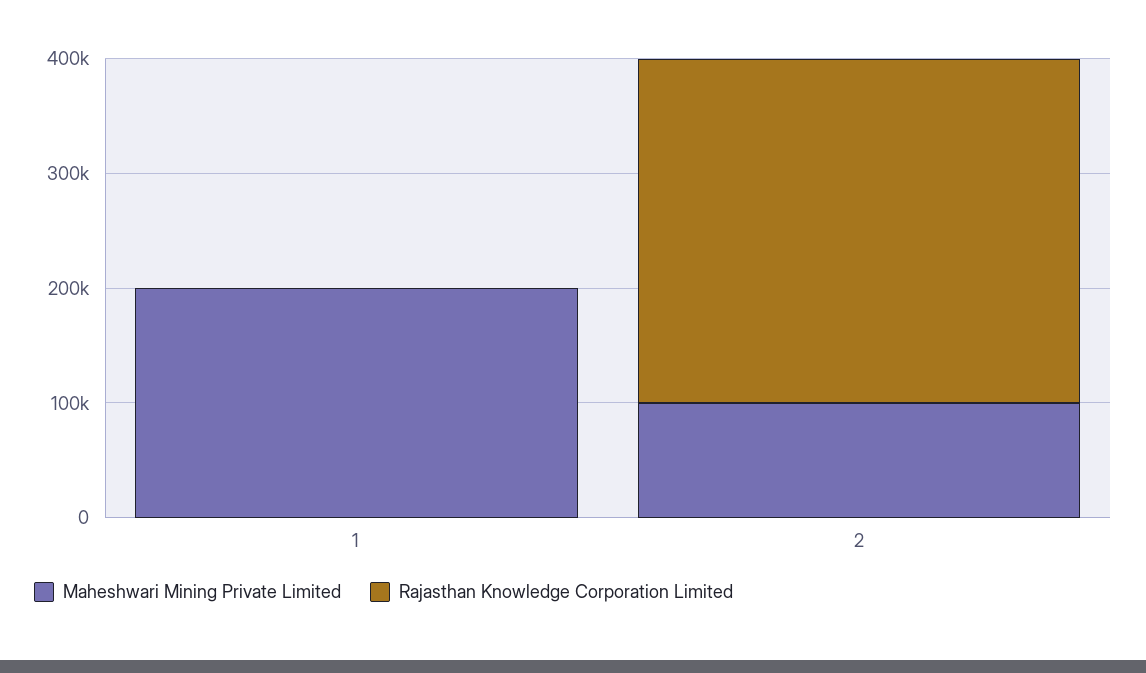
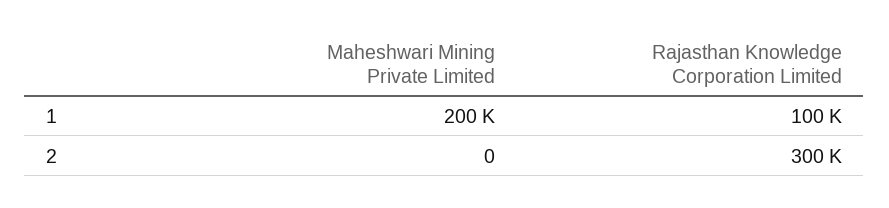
Rajasthan Knowledge Corporation Limited, 1: 0 -> 100000
Maheshwari Mining Private Limited, 2: 100000 -> 0

